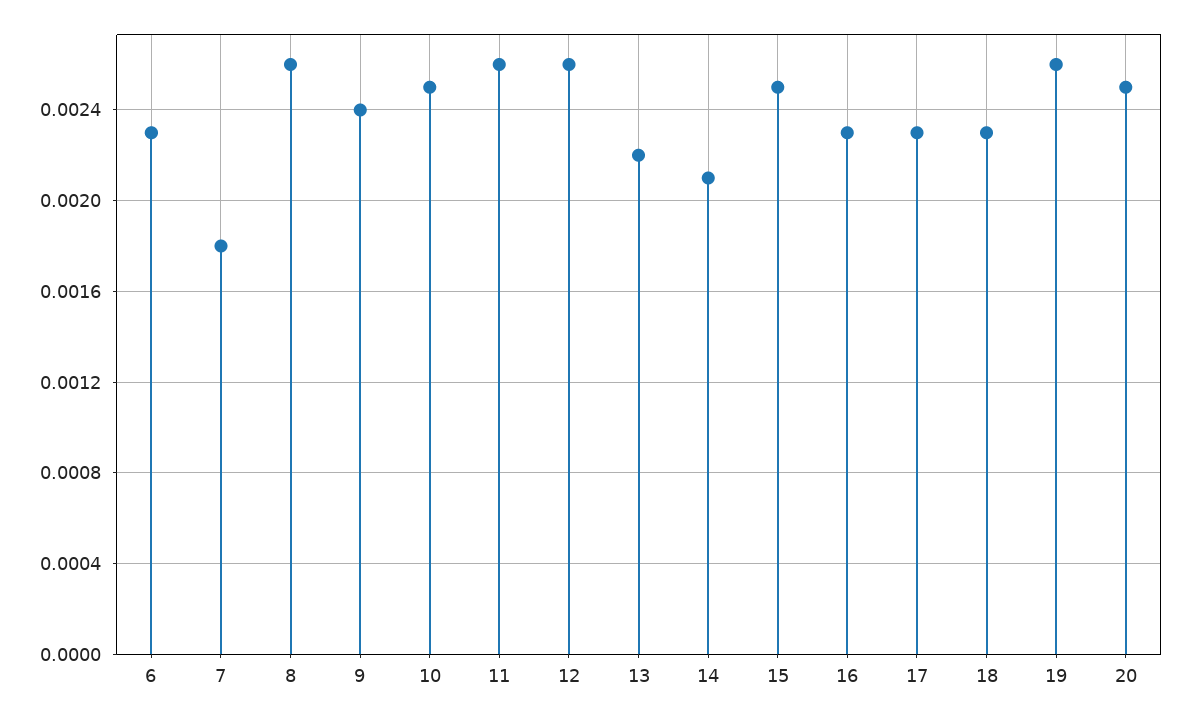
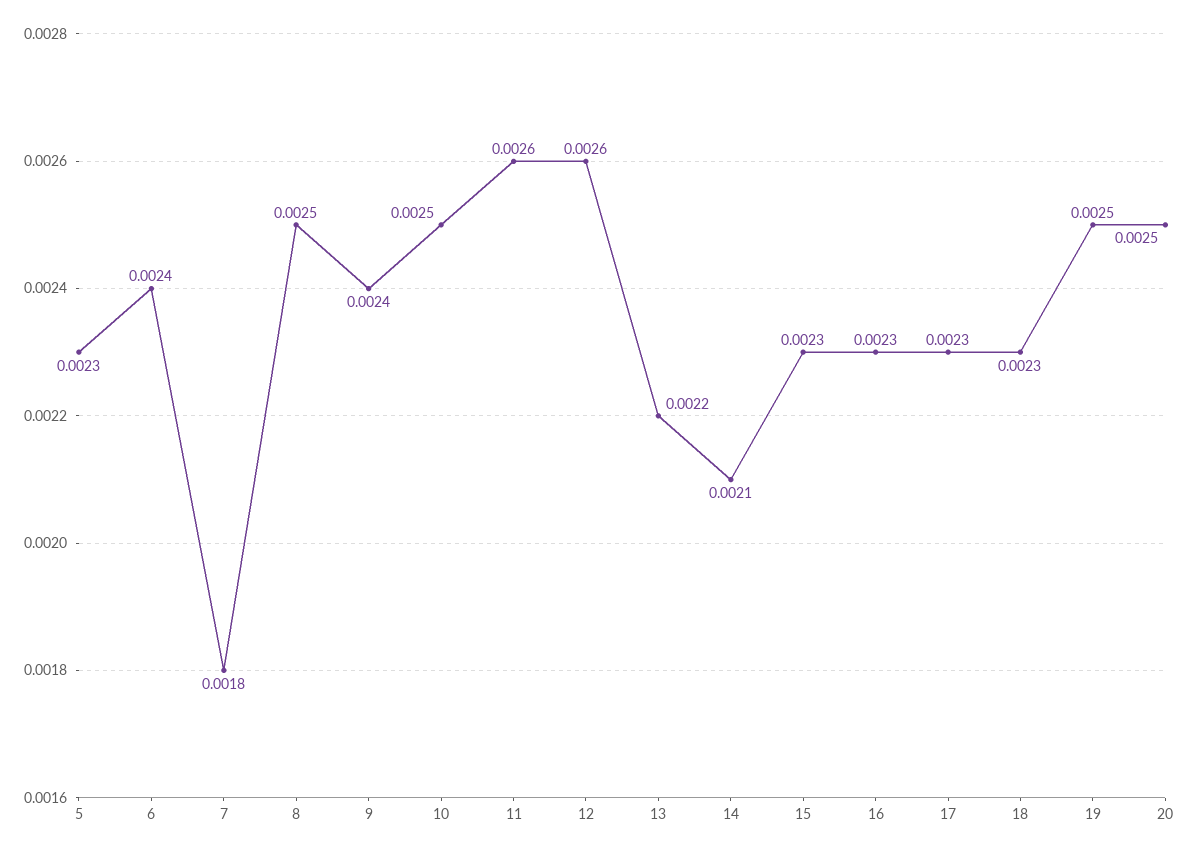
6: 0.0023 -> 0.0024
8: 0.0026 -> 0.0025
15: 0.0025 -> 0.0023
19: 0.0026 -> 0.0025
5: none -> 0.0023

